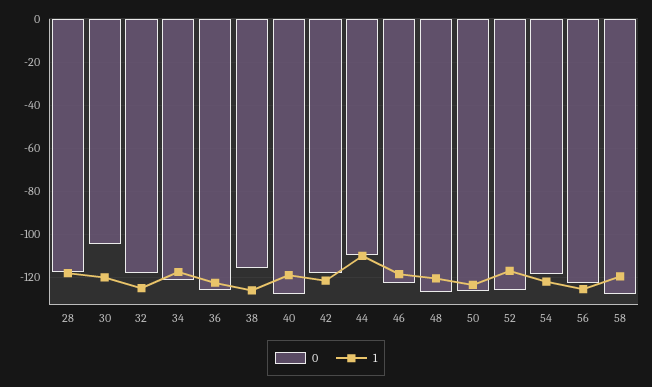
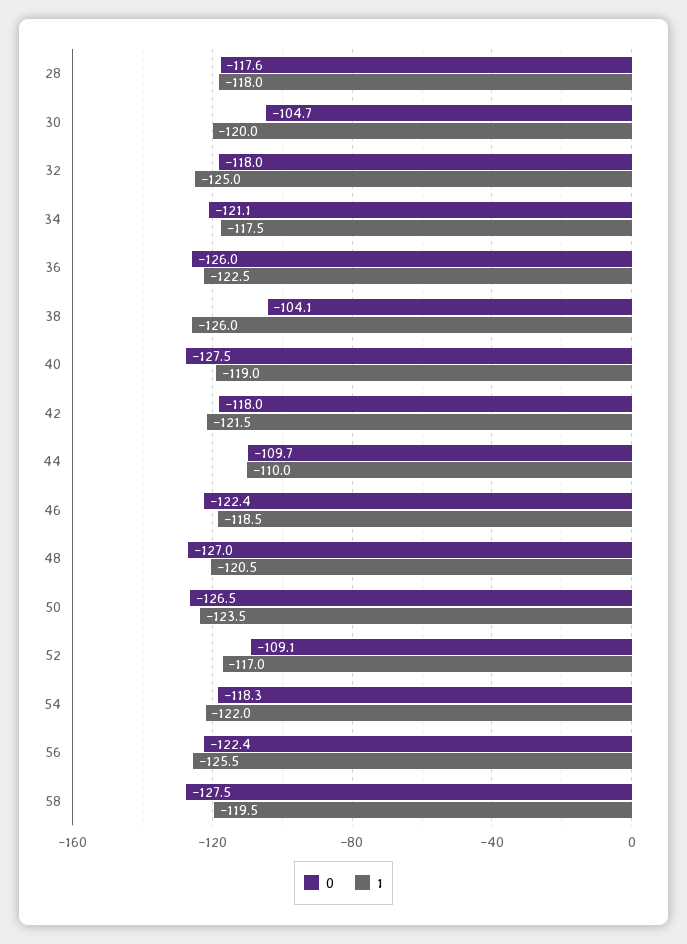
0, 38: -115 -> -104.1
0, 52: -125 -> -109.1

